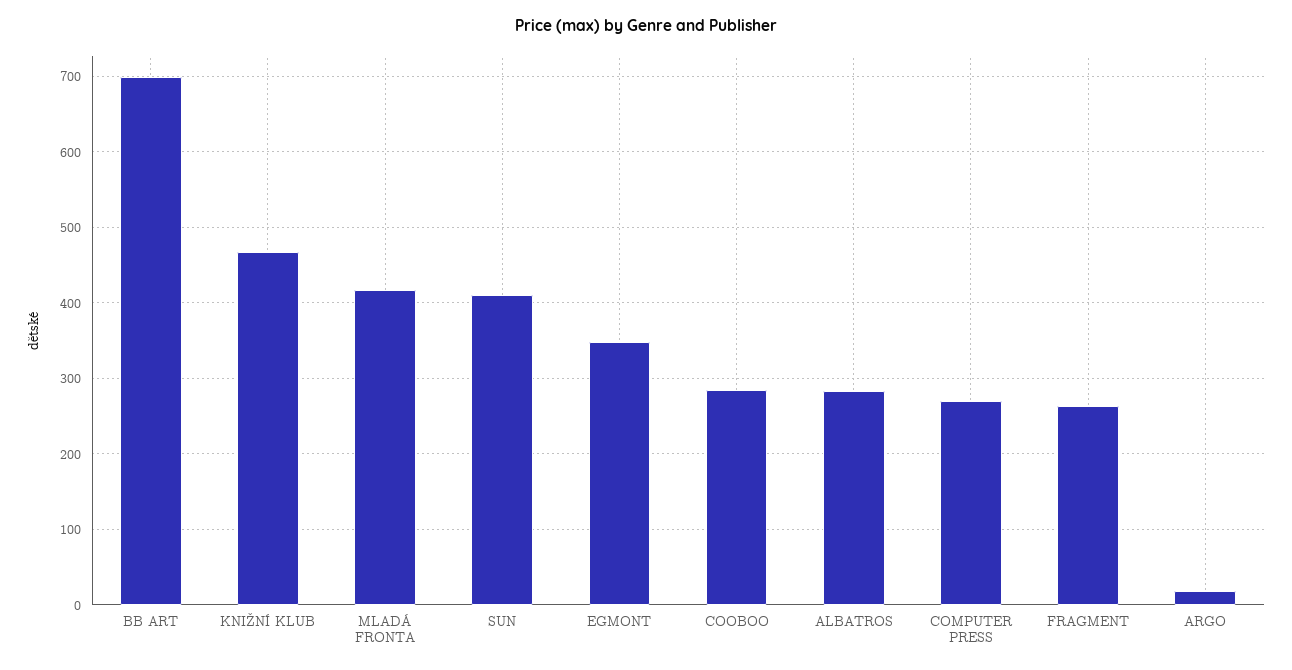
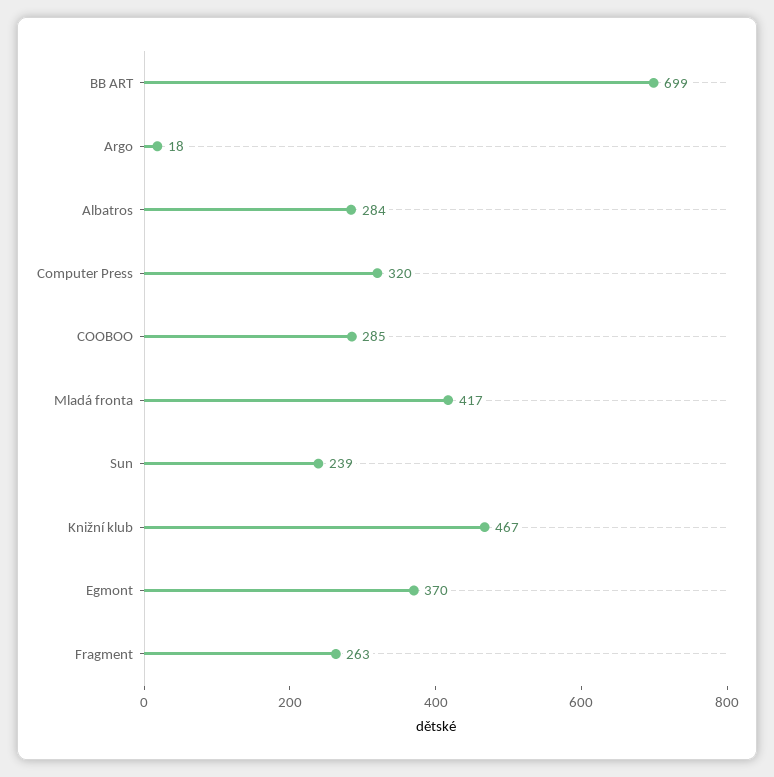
SUN: 410 -> 239
EGMONT: 350 -> 370
COMPUTER PRESS: 270 -> 320

